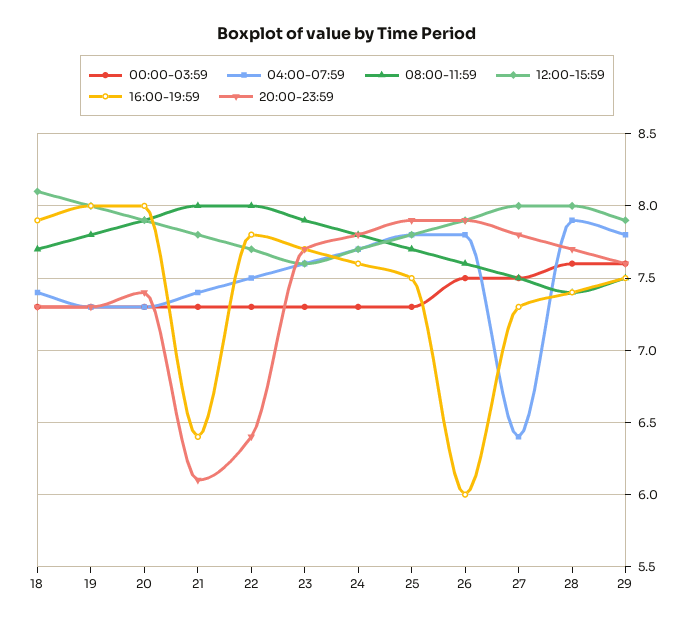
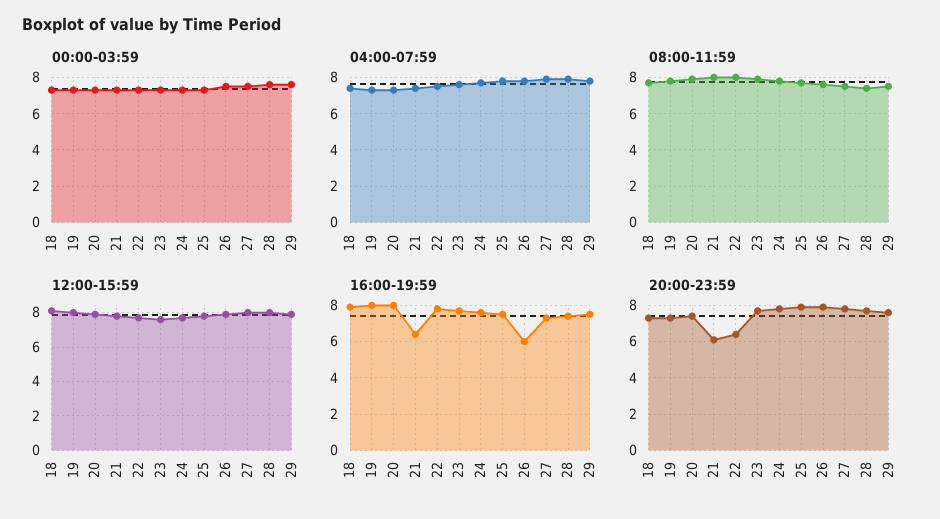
04:00-07:59, 27: 6.4 -> 8

